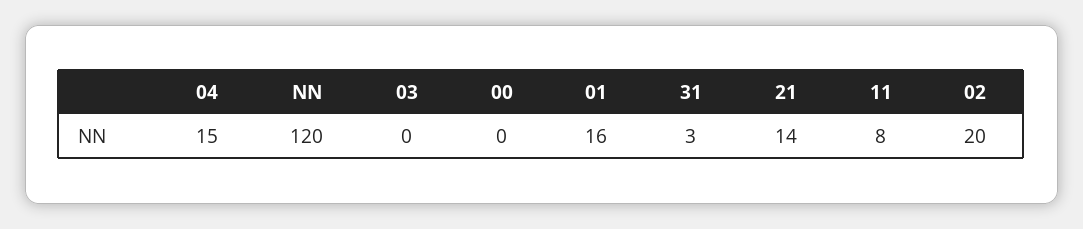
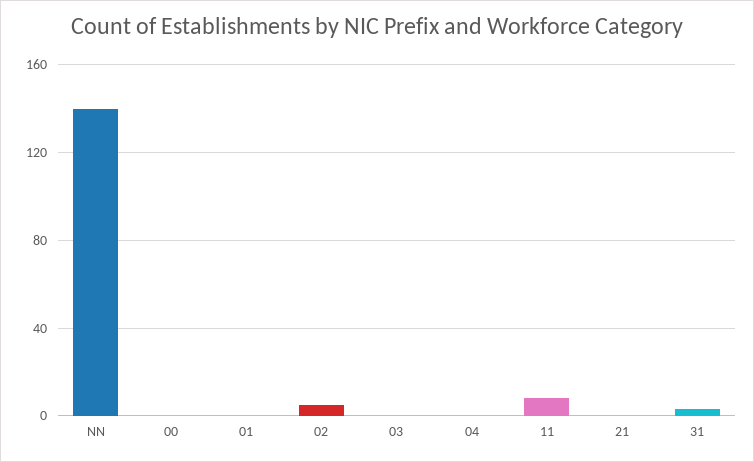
04: 15 -> 0
NN: 120 -> 140
01: 16 -> 0
21: 14 -> 0
02: 20 -> 5

